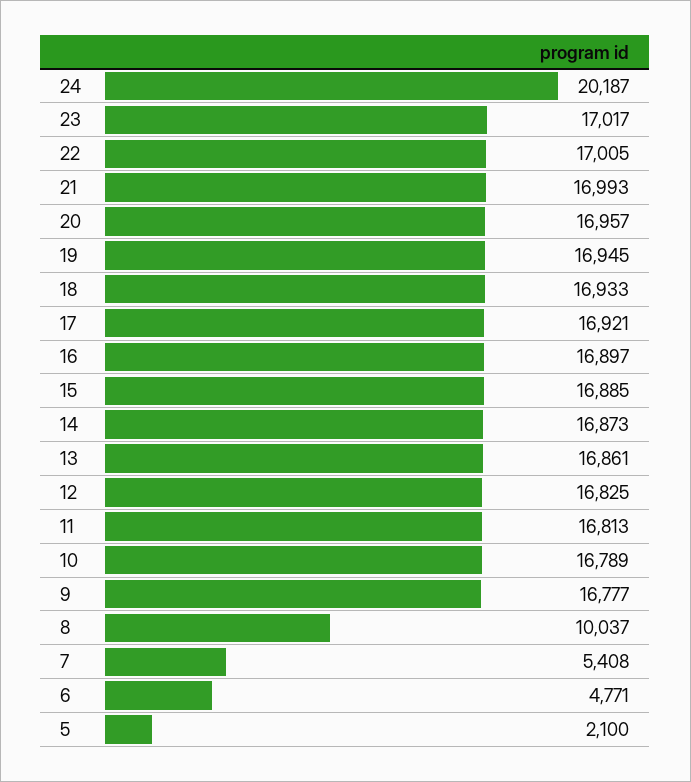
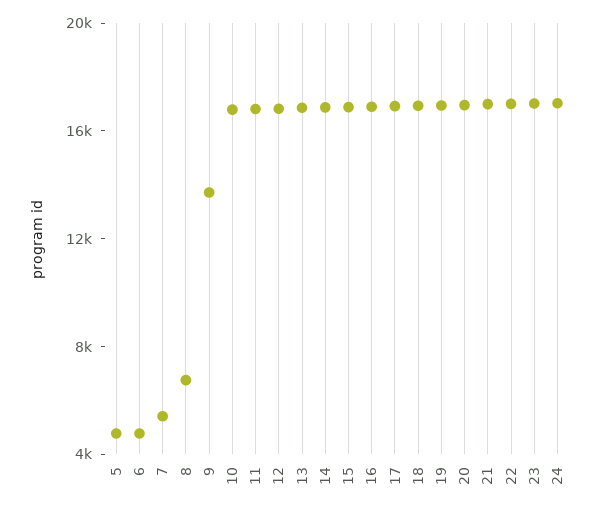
24: 20187 -> 17000
9: 16777 -> 14000
8: 10037 -> 7000
5: 2100 -> 5000

